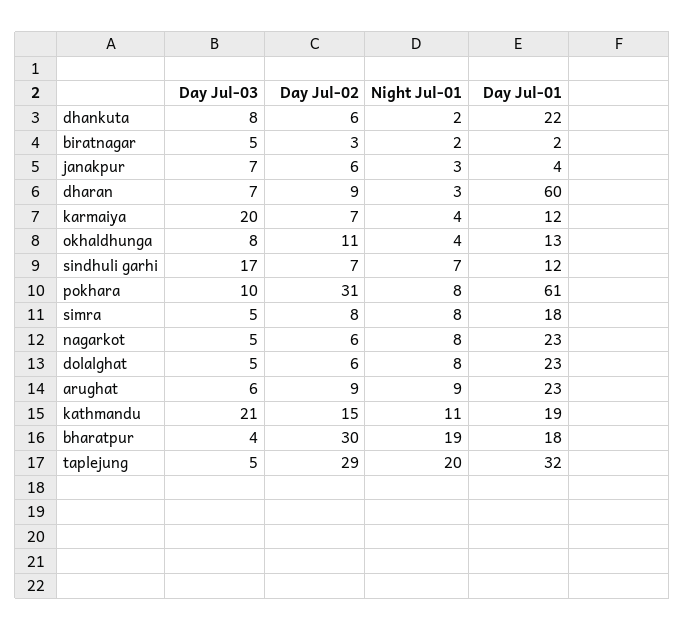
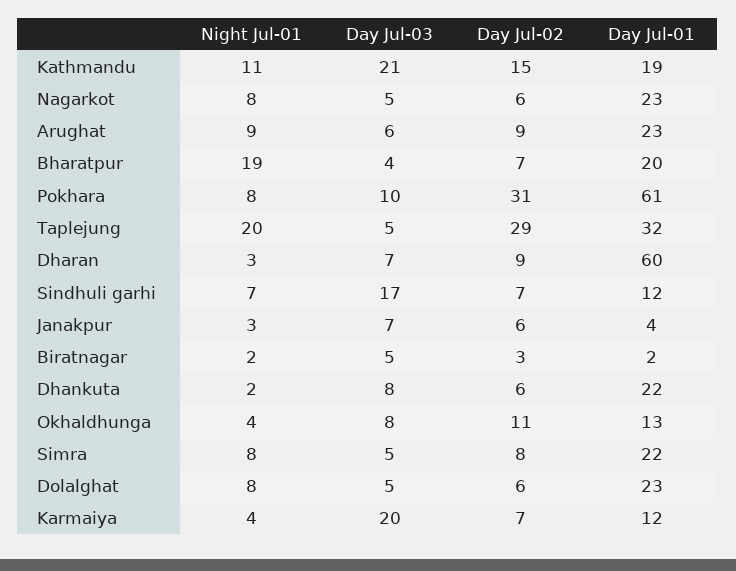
Day Jul-01, simra: 18 -> 22
Day Jul-02, bharatpur: 30 -> 7
Day Jul-01, bharatpur: 18 -> 20

